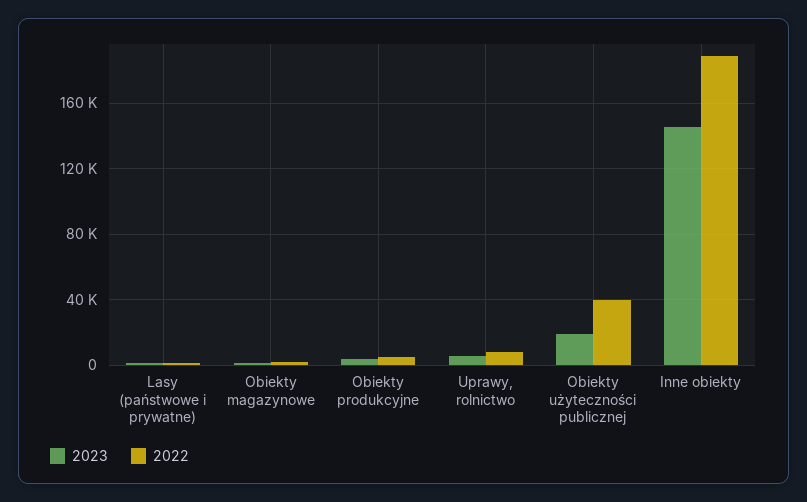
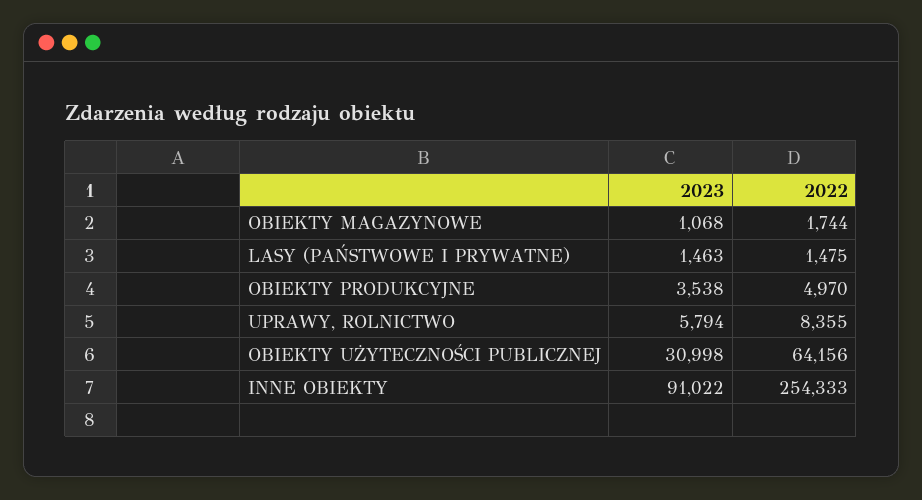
2023, Obiekty użyteczności publicznej: 20000 -> 30998
2022, Obiekty użyteczności publicznej: 40000 -> 64156
2023, Inne obiekty: 145000 -> 91022
2022, Inne obiekty: 190000 -> 254333

